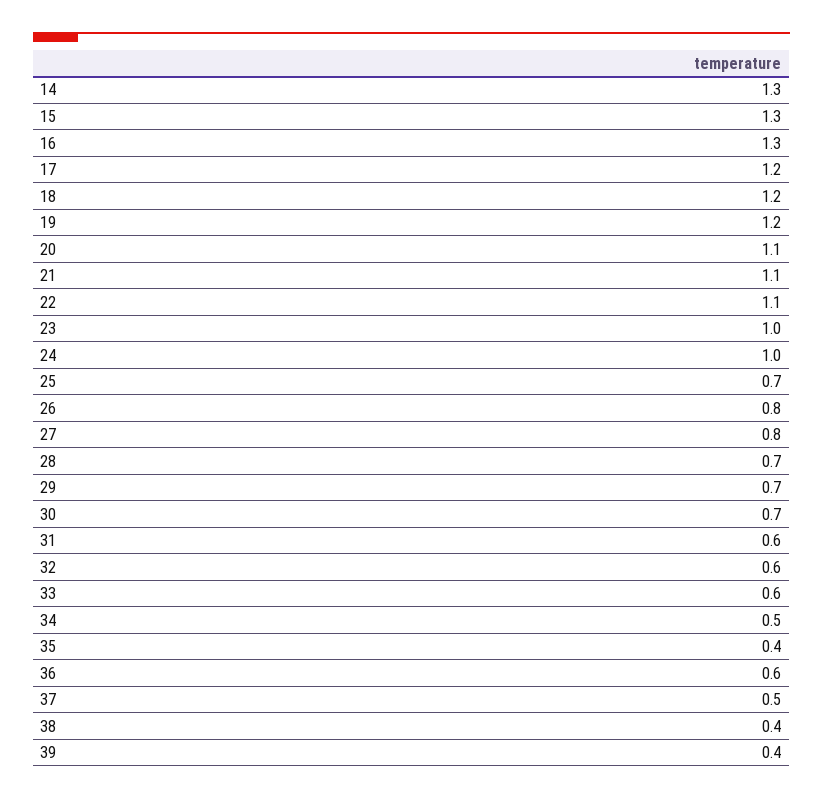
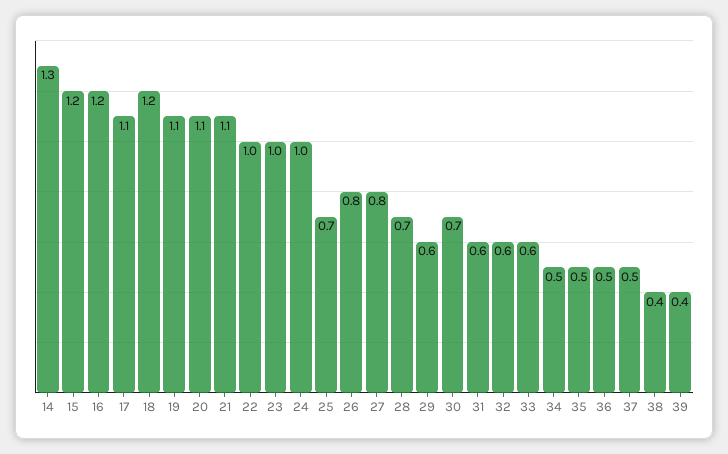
15: 1.3 -> 1.2
16: 1.3 -> 1.2
17: 1.2 -> 1.1
19: 1.2 -> 1.1
22: 1.1 -> 1
29: 0.7 -> 0.6
35: 0.4 -> 0.5
36: 0.6 -> 0.5

